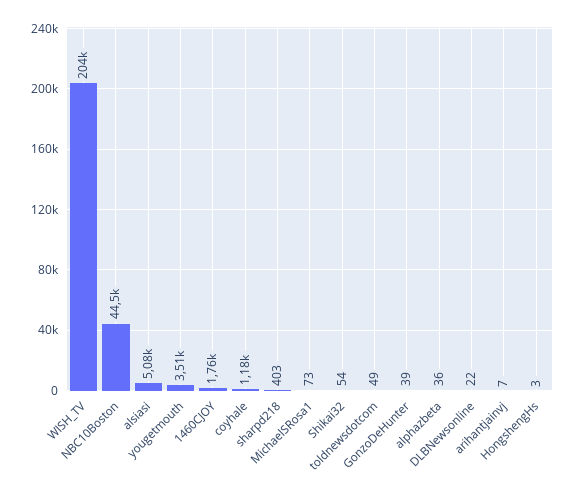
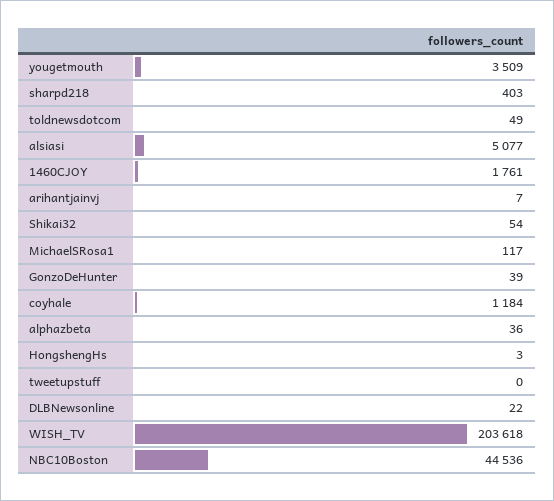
MichaelSRosa1: 73 -> 117
tweetupstuff: none -> 0

